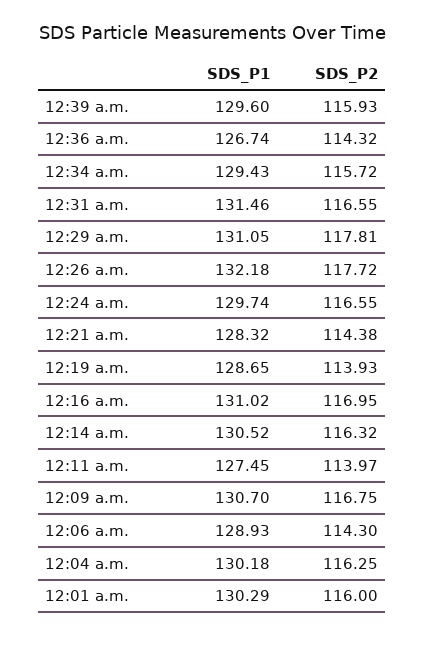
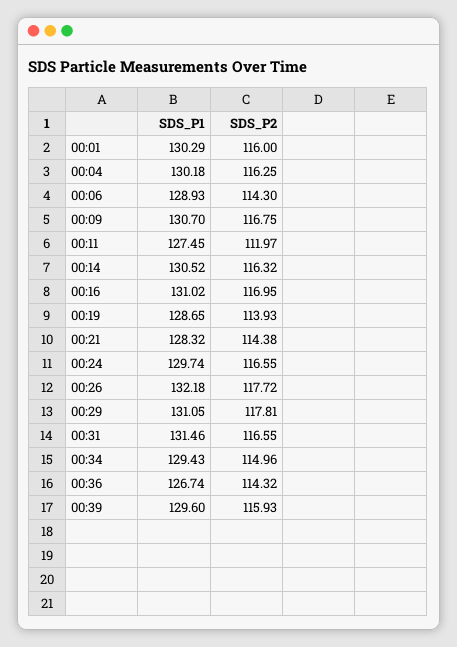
SDS_P2, 12:34 a.m.: 115.72 -> 114.96
SDS_P2, 12:11 a.m.: 113.97 -> 111.97

